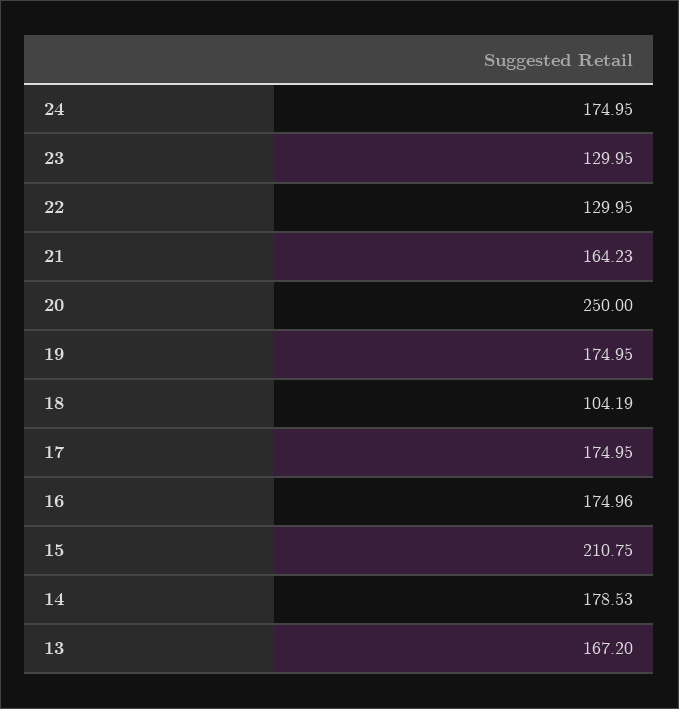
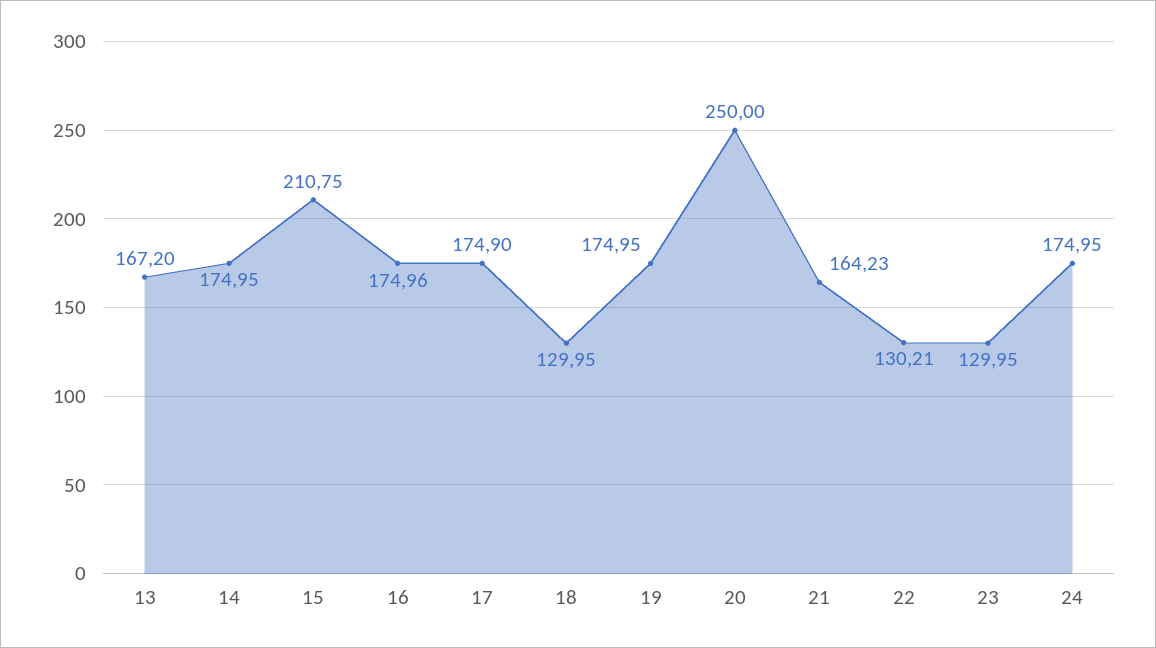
22: 129.95 -> 130.21
18: 104.19 -> 129.95
17: 174.95 -> 174.9
14: 178.53 -> 174.95

